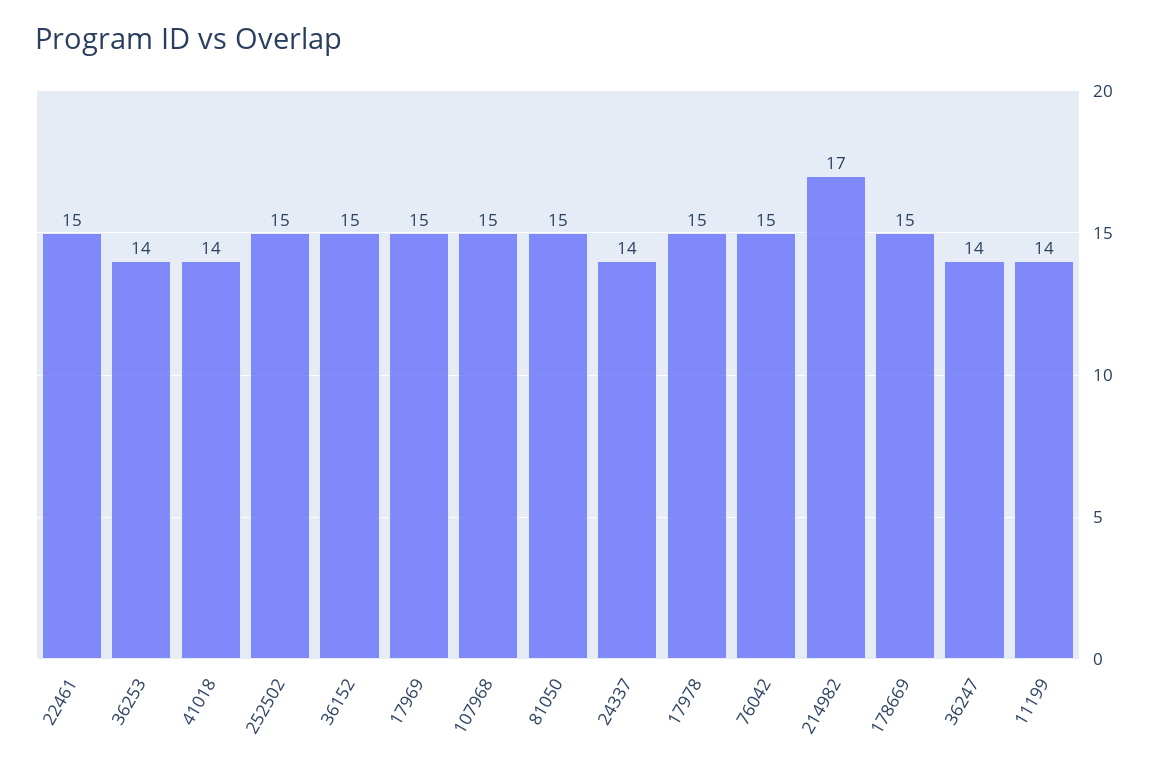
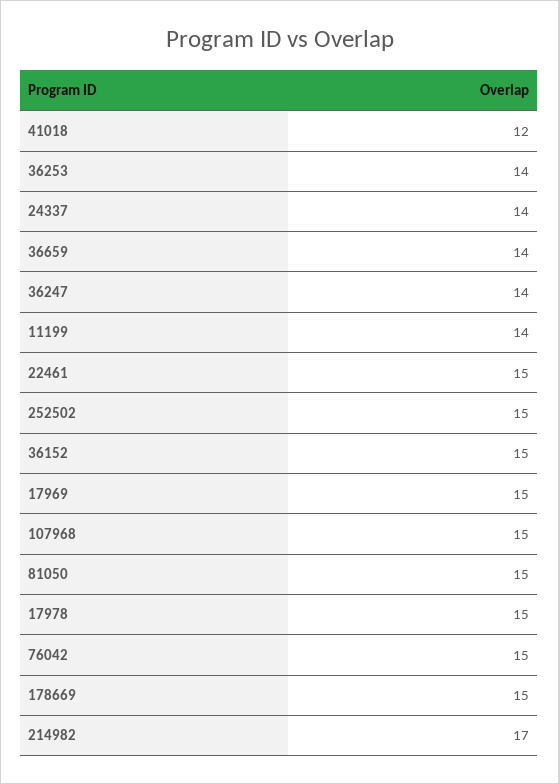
41018: 14 -> 12
36659: none -> 14

